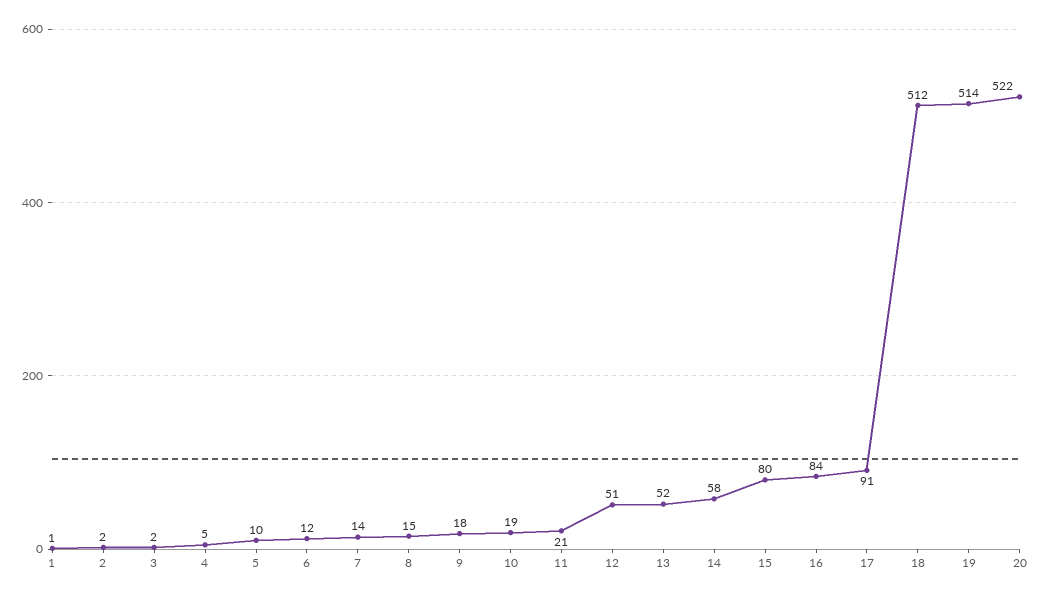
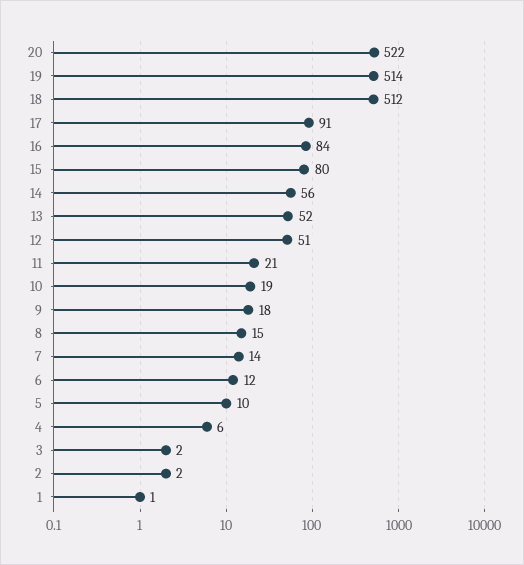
4: 5 -> 6
14: 58 -> 56

